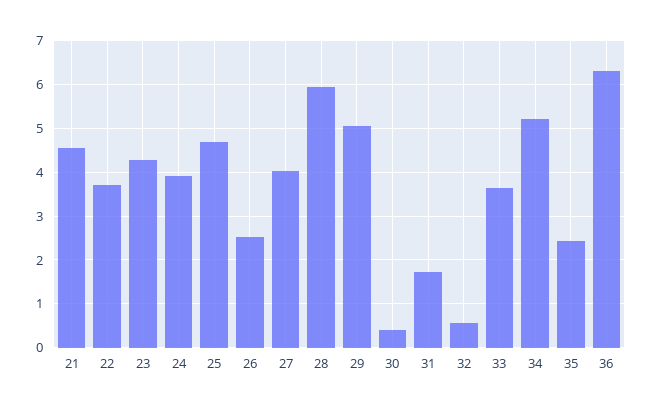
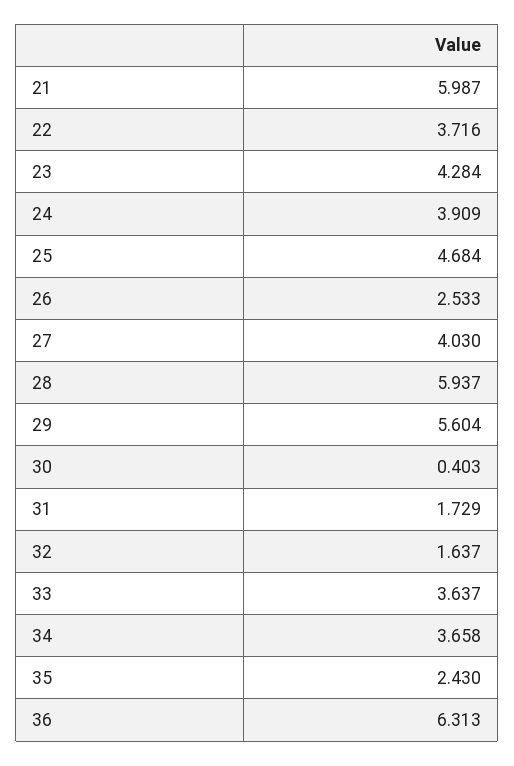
21: 4.6 -> 5.987
29: 5 -> 5.604
32: 0.6 -> 1.637
34: 5.2 -> 3.658

